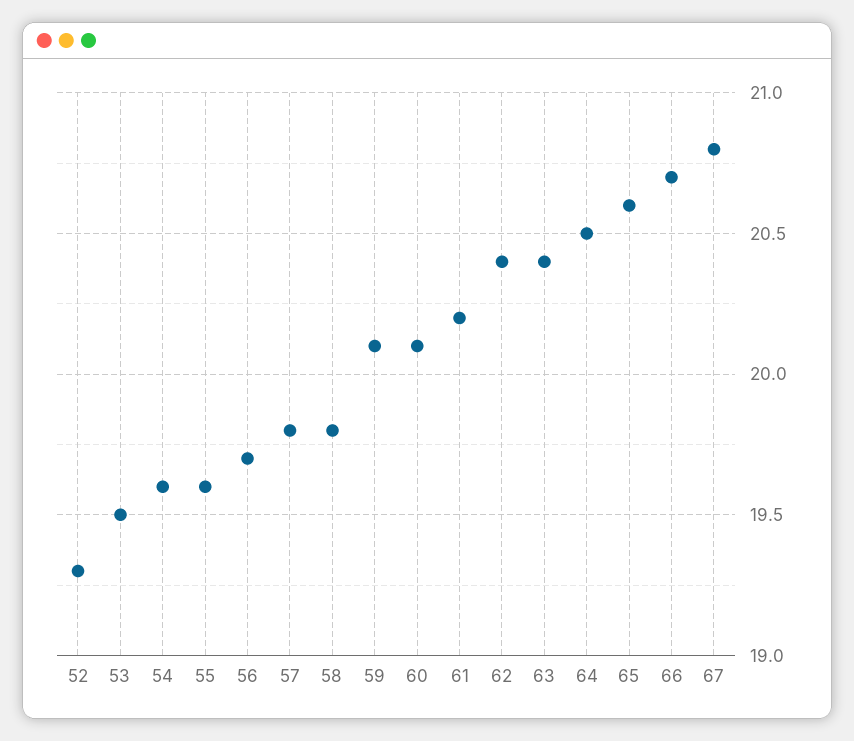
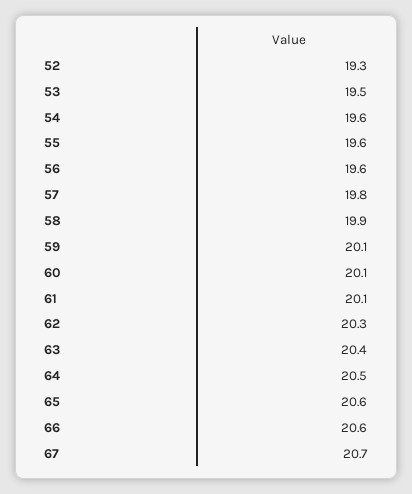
56: 19.7 -> 19.6
58: 19.8 -> 19.9
61: 20.2 -> 20.1
62: 20.4 -> 20.3
66: 20.7 -> 20.6
67: 20.8 -> 20.7

